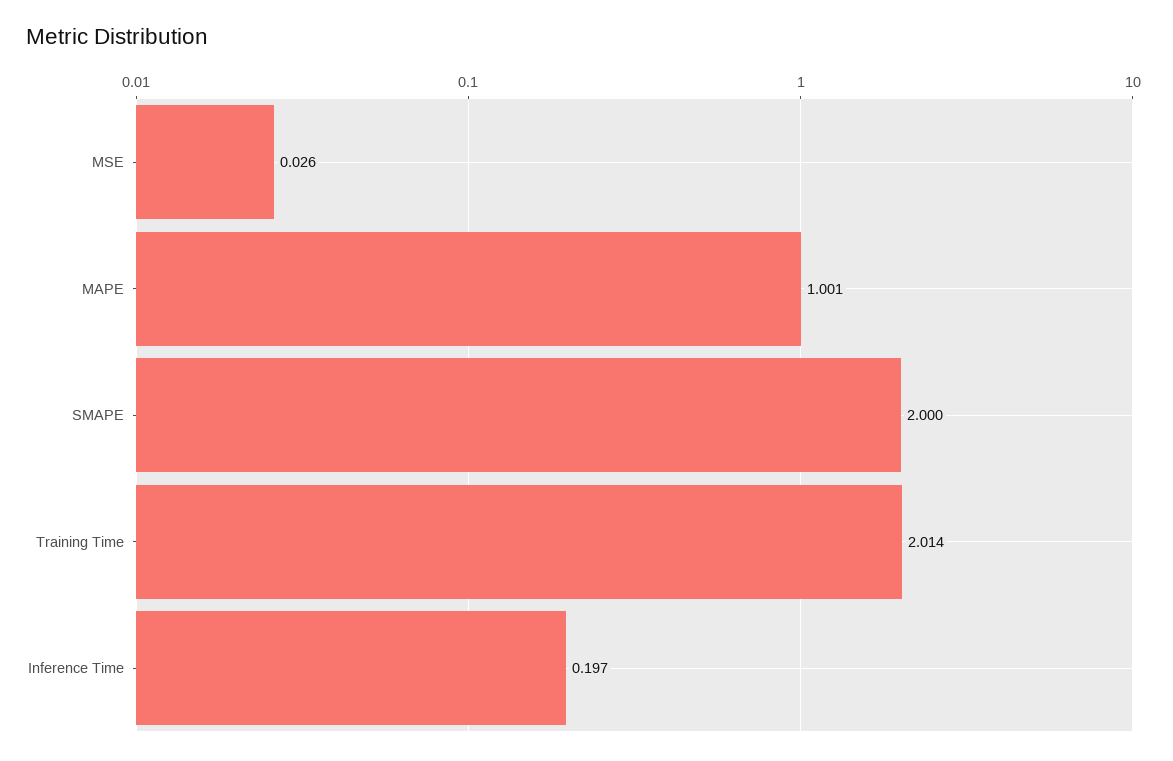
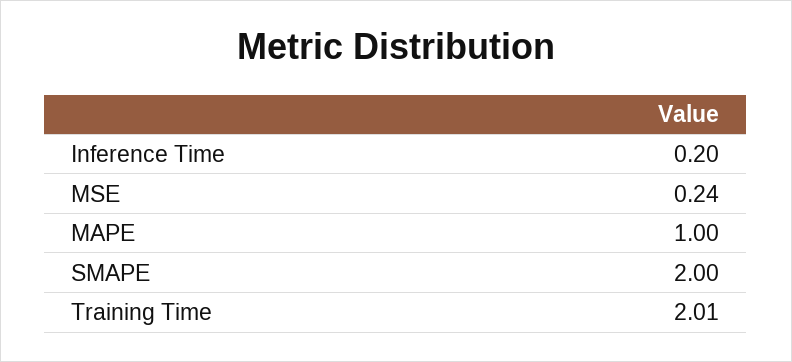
MSE: 0.026 -> 0.24

